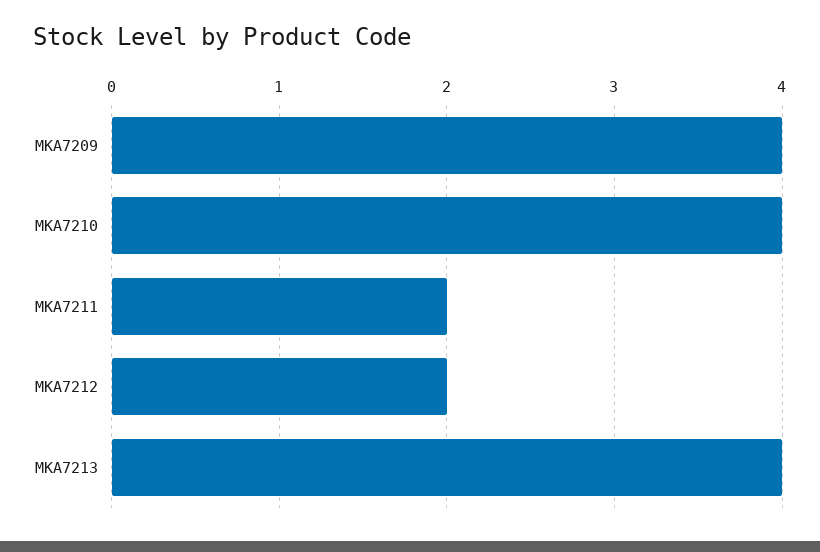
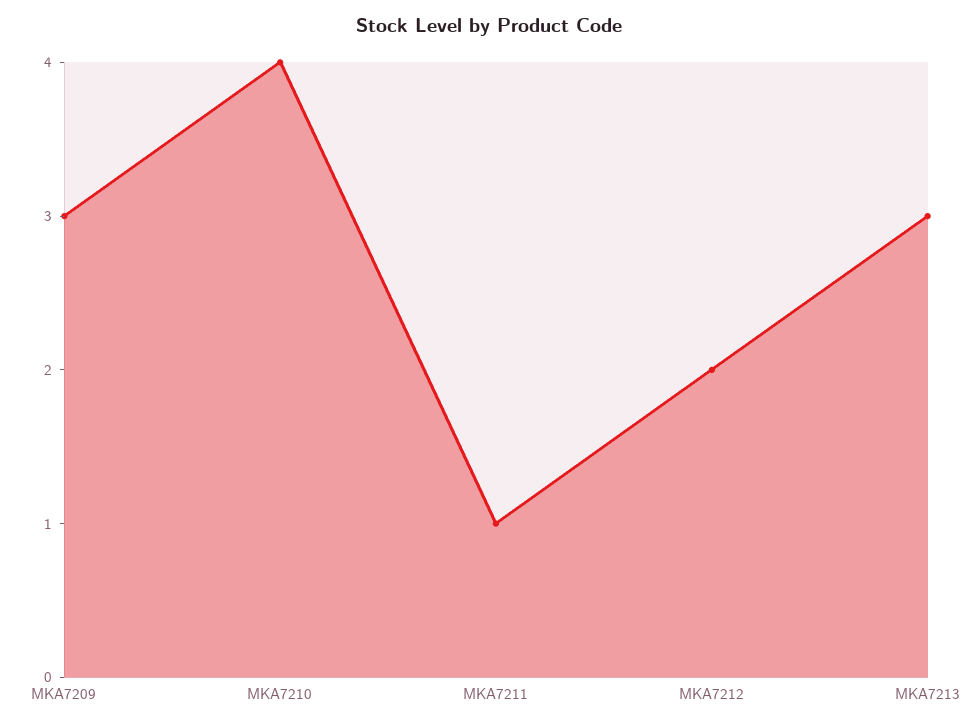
MKA7209: 4 -> 3
MKA7211: 2 -> 1
MKA7213: 4 -> 3

